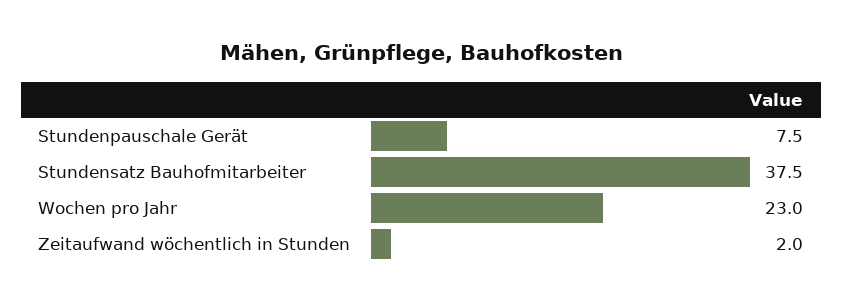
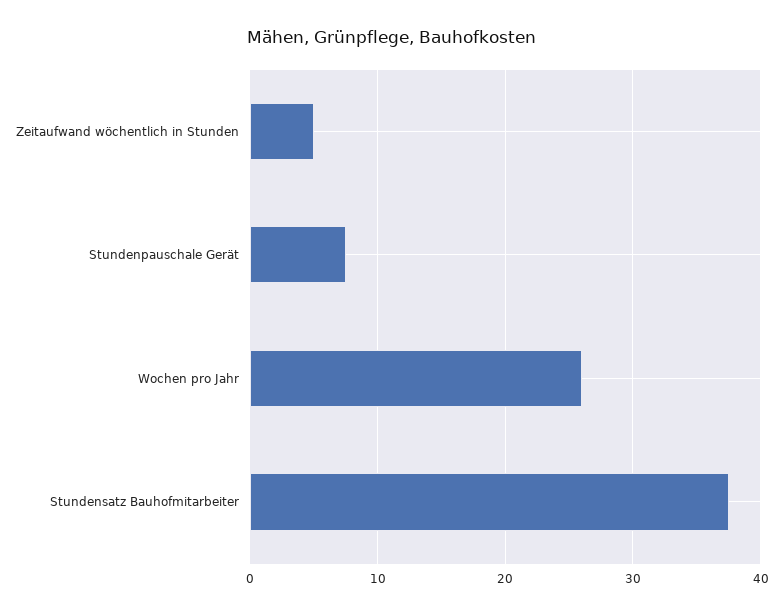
Wochen pro Jahr: 23 -> 26
Zeitaufwand wöchentlich in Stunden: 2 -> 5

